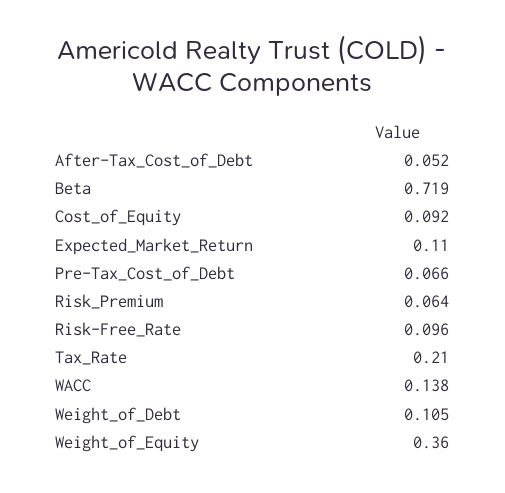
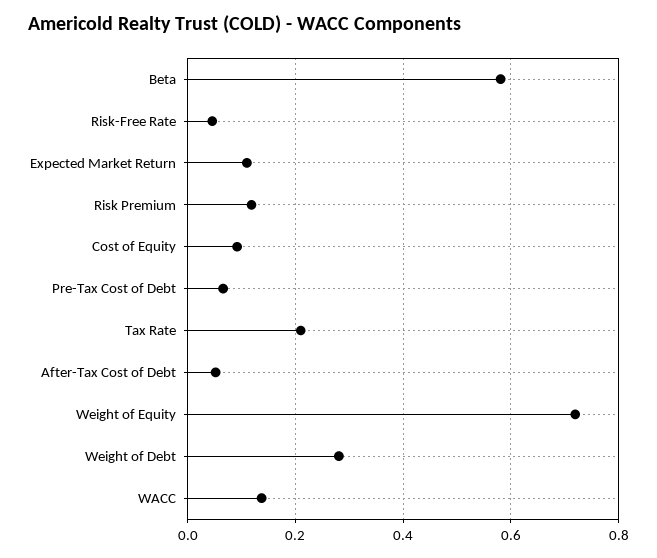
Beta: 0.719 -> 0.58
Risk_Premium: 0.064 -> 0.12
Risk-Free_Rate: 0.096 -> 0.04
Weight_of_Debt: 0.105 -> 0.28
Weight_of_Equity: 0.36 -> 0.72

